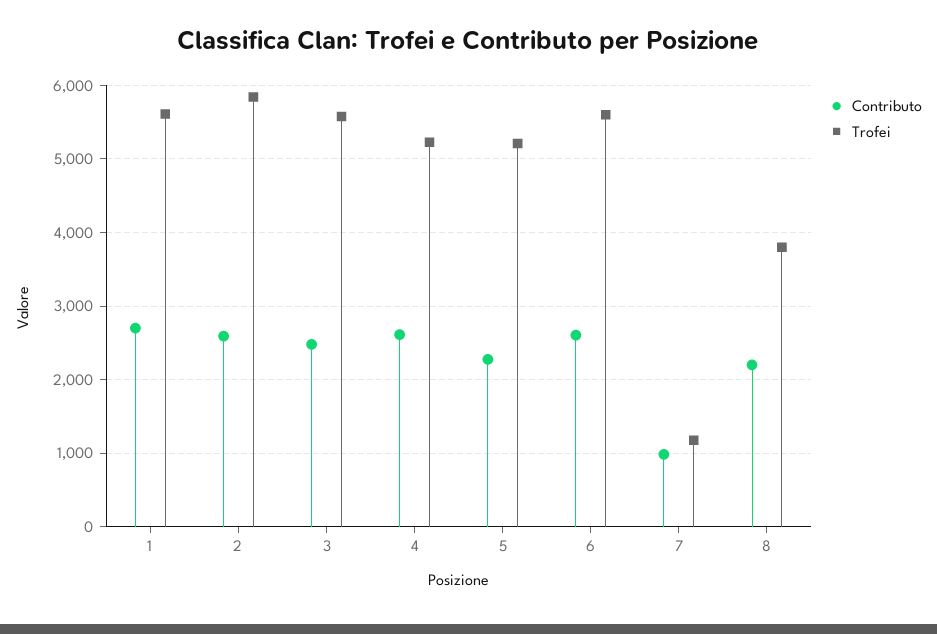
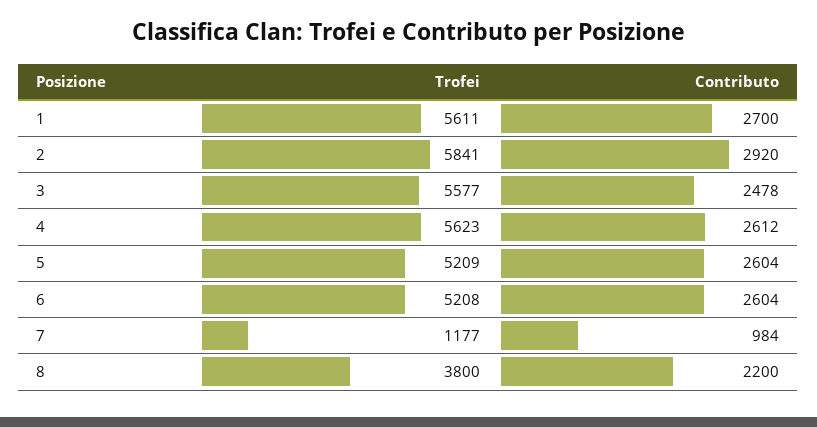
Contributo, 2: 2600 -> 2920
Trofei, 4: 5200 -> 5623
Contributo, 5: 2300 -> 2604
Trofei, 6: 5600 -> 5208

